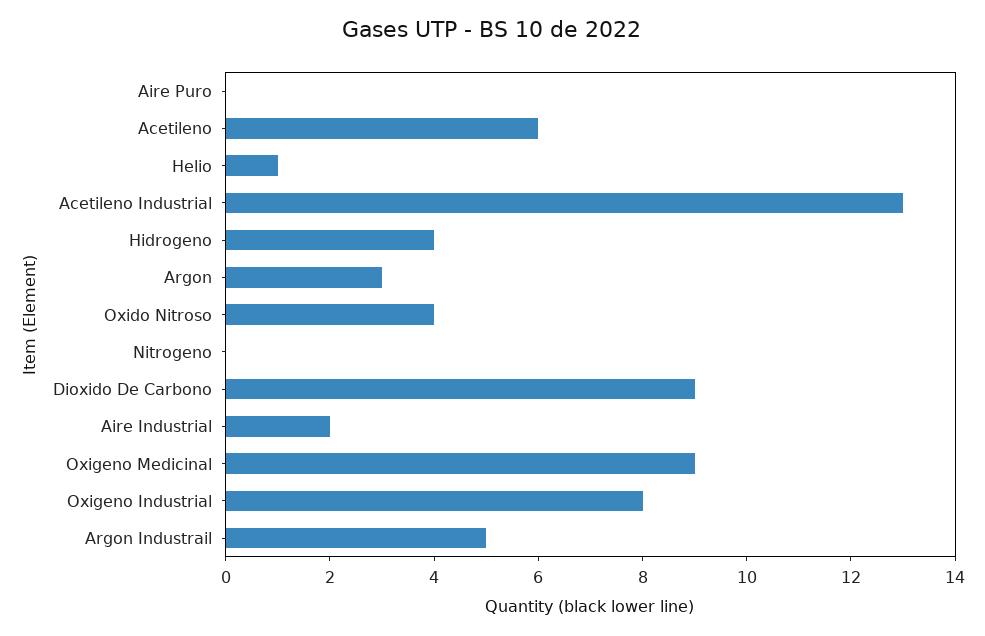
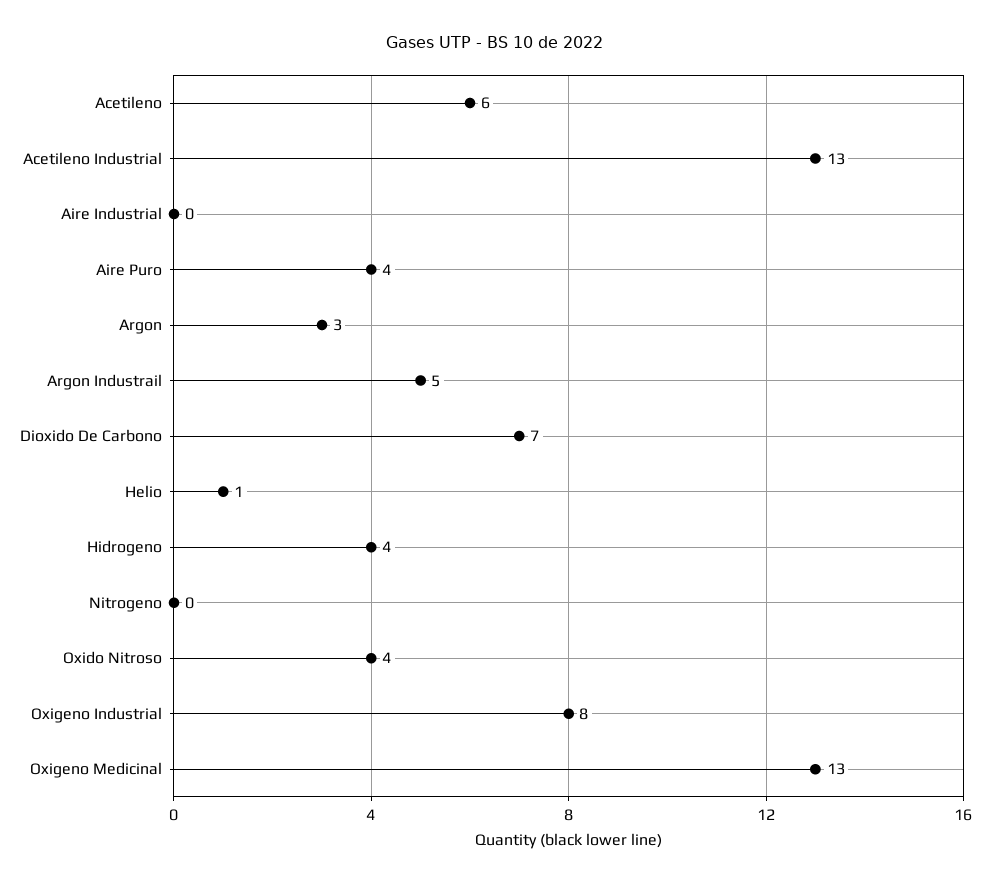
Aire Puro: 0 -> 4
Dioxido De Carbono: 9 -> 7
Aire Industrial: 2 -> 0
Oxigeno Medicinal: 9 -> 13

